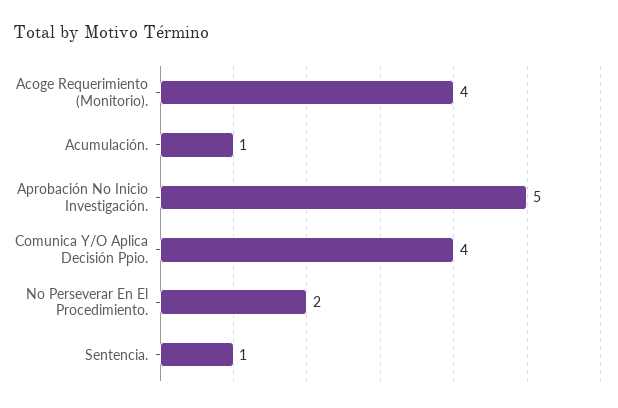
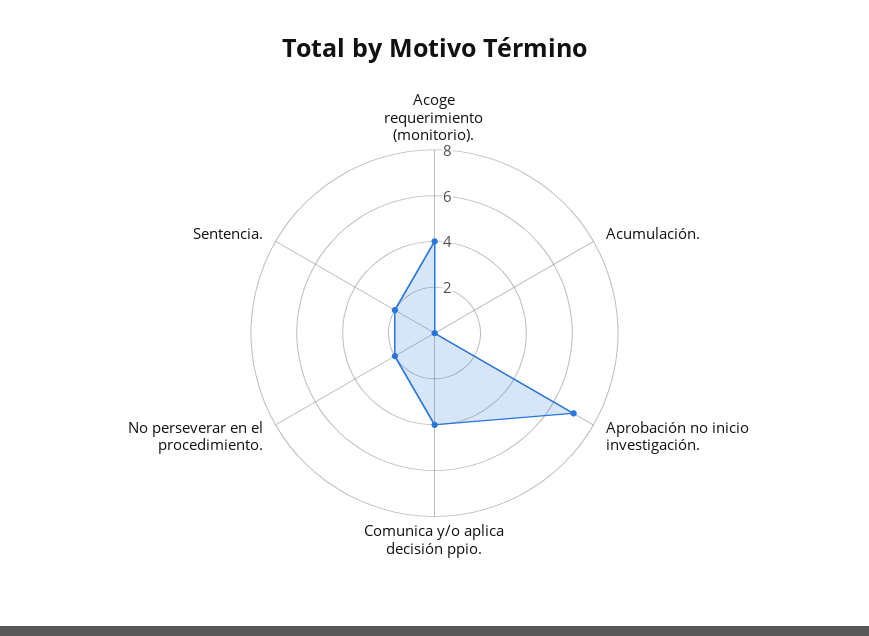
Acumulación.: 1 -> 0
Aprobación No Inicio Investigación.: 5 -> 7
Sentencia.: 1 -> 2

